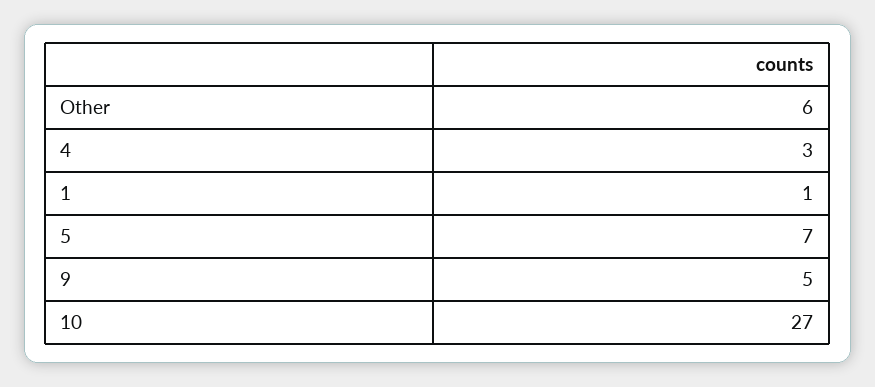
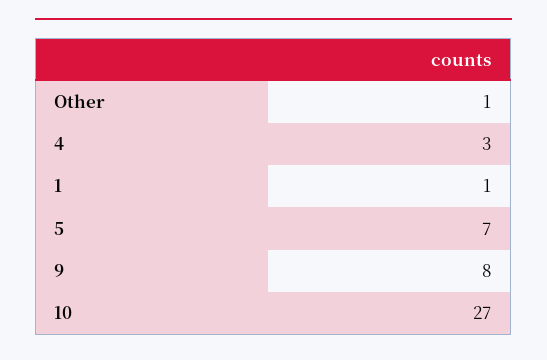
Other: 6 -> 1
9: 5 -> 8

